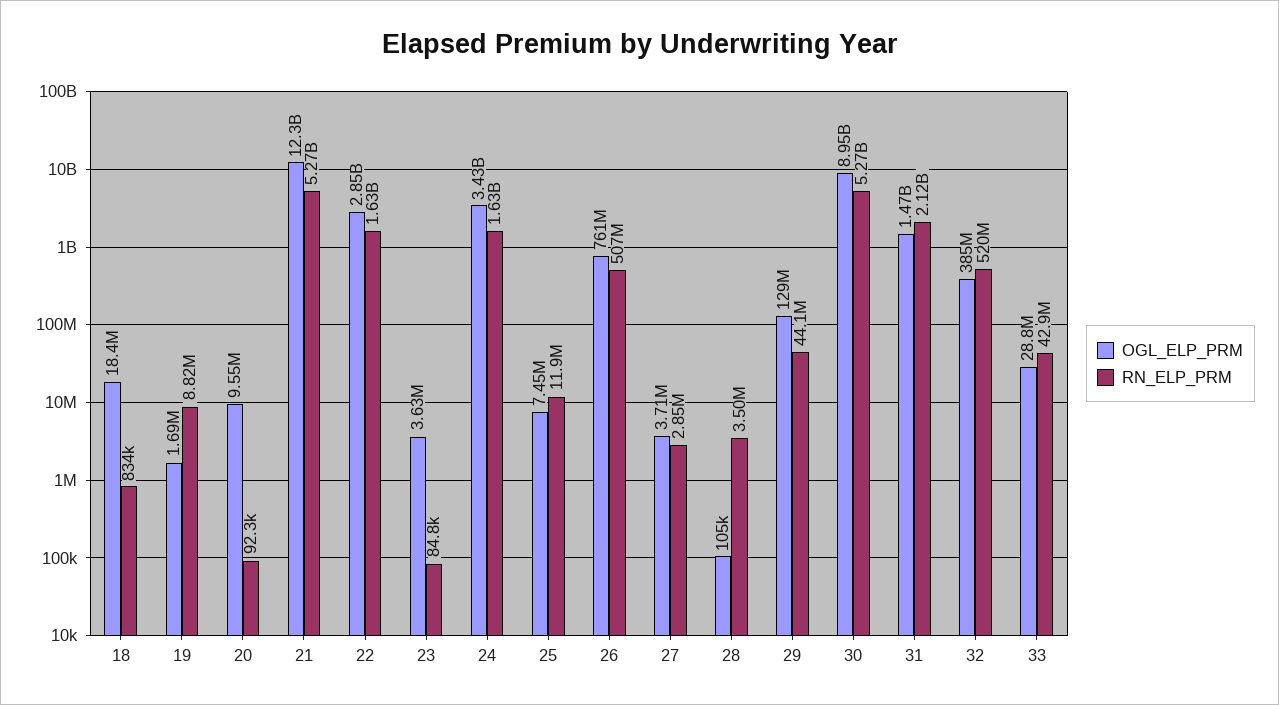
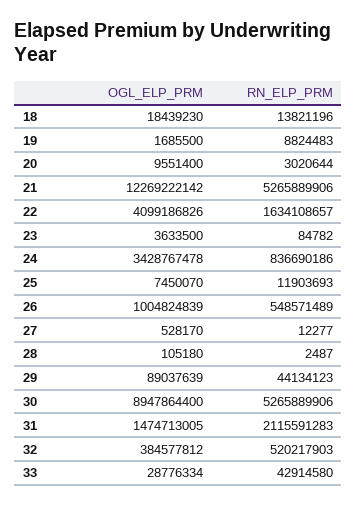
RN_ELP_PRM, 18: 834000 -> 13821196
RN_ELP_PRM, 20: 92300 -> 3020644
OGL_ELP_PRM, 22: 2850000000 -> 4099186826
RN_ELP_PRM, 24: 1630000000 -> 836690186
OGL_ELP_PRM, 26: 761000000 -> 1004824839
RN_ELP_PRM, 26: 507000000 -> 548571489
OGL_ELP_PRM, 27: 3710000 -> 528170
RN_ELP_PRM, 27: 2850000 -> 12277
RN_ELP_PRM, 28: 3500000 -> 2487
OGL_ELP_PRM, 29: 129000000 -> 89037639

